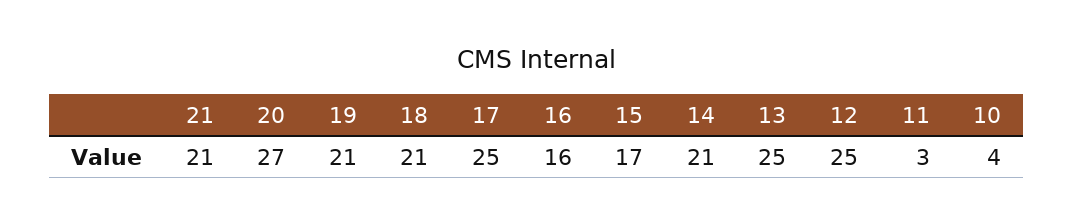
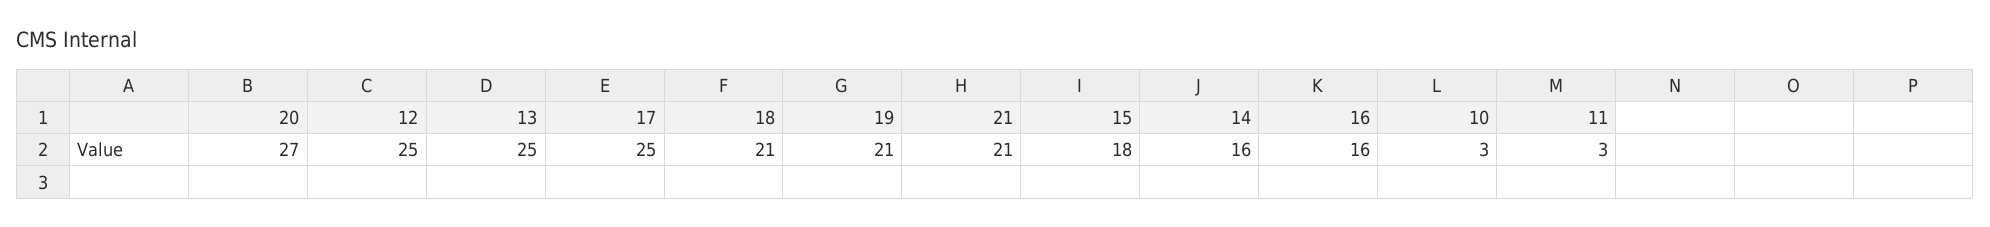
15: 17 -> 18
14: 21 -> 16
10: 4 -> 3

